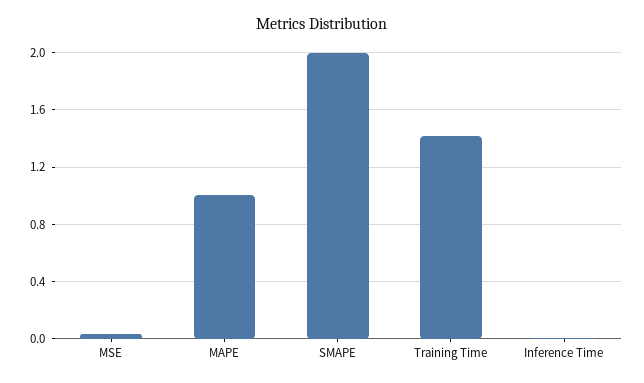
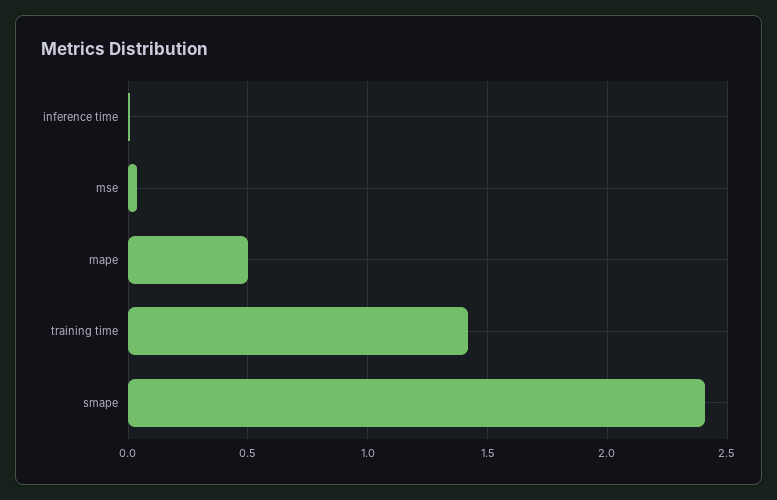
MAPE: 1 -> 0.5
SMAPE: 2 -> 2.4

